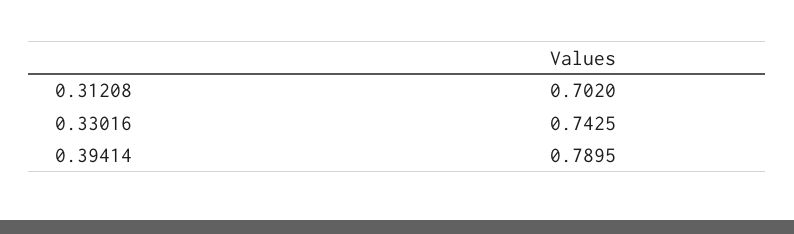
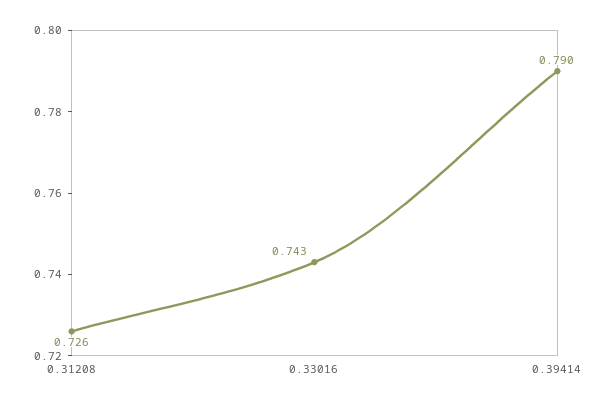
0.31208: 0.702 -> 0.726

